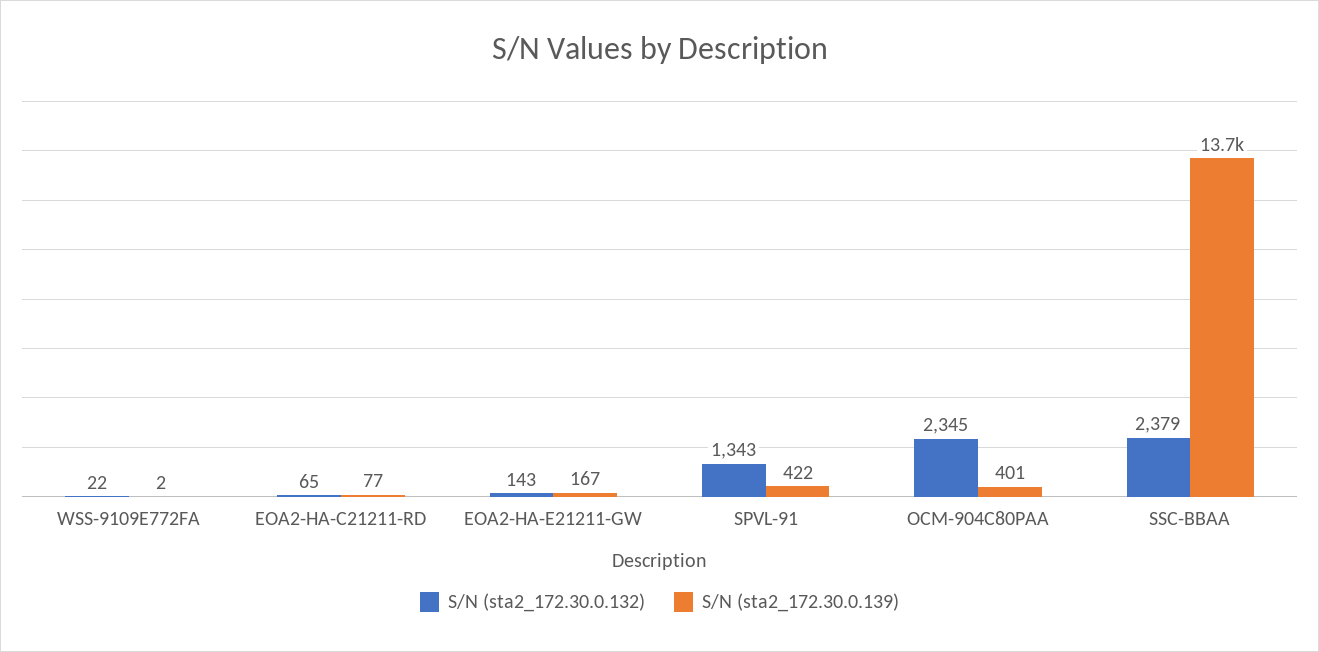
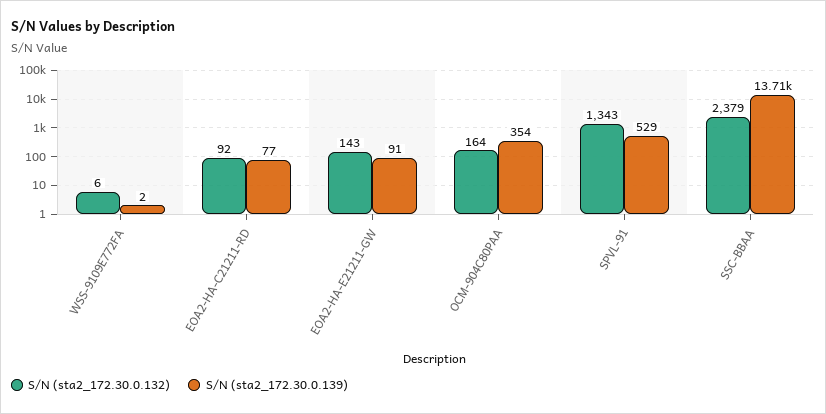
S/N (sta2_172.30.0.132), WSS-9109E772FA: 22 -> 6
S/N (sta2_172.30.0.132), EOA2-HA-C21211-RD: 65 -> 92
S/N (sta2_172.30.0.139), EOA2-HA-E21211-GW: 167 -> 91
S/N (sta2_172.30.0.139), SPVL-91: 422 -> 529
S/N (sta2_172.30.0.132), OCM-904C80PAA: 2345 -> 164
S/N (sta2_172.30.0.139), OCM-904C80PAA: 401 -> 354

